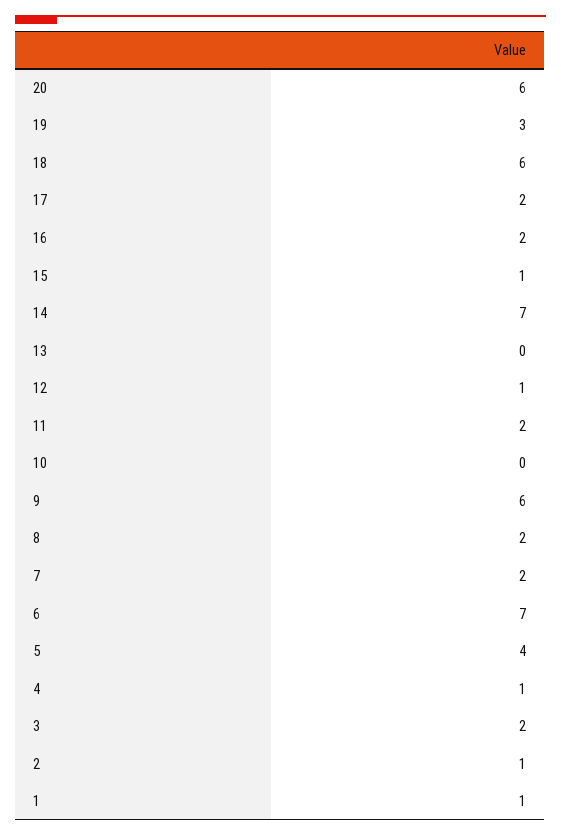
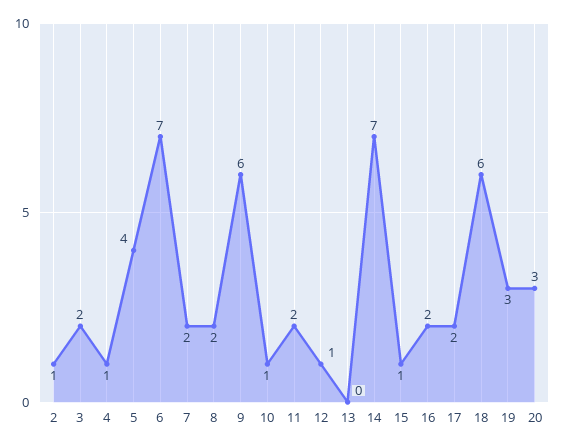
20: 6 -> 3
10: 0 -> 1
1: 1 -> none

